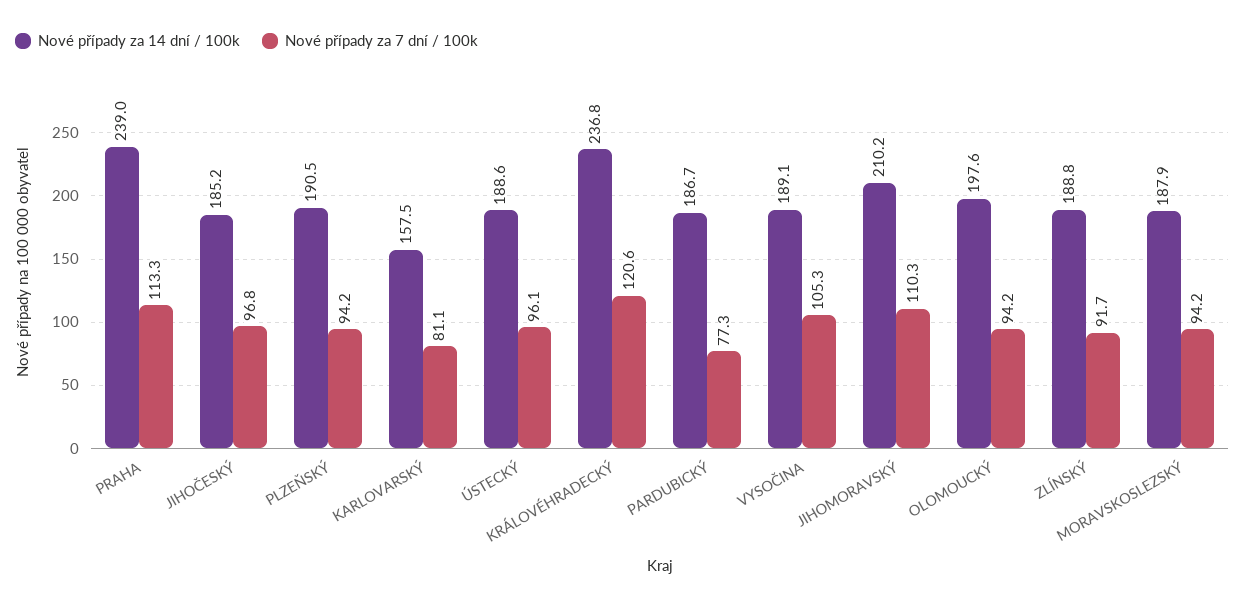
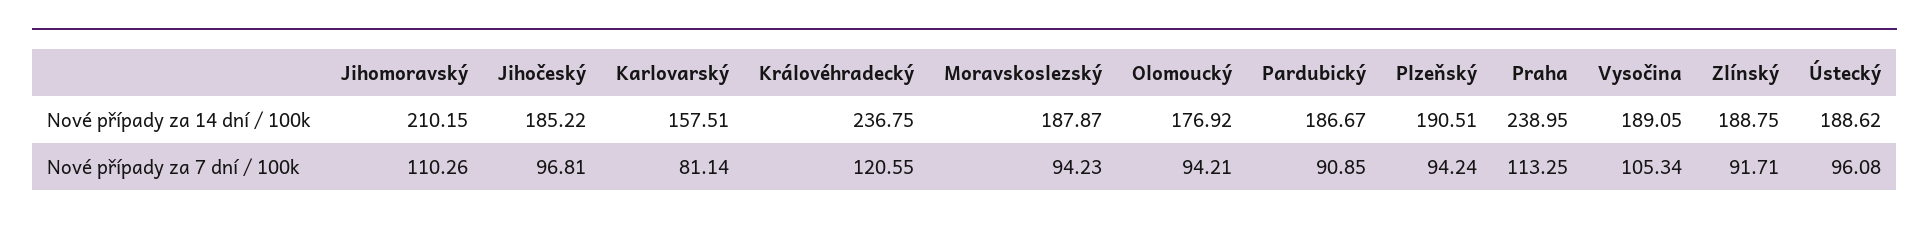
Nové případy za 7 dní / 100k, PARDUBICKÝ: 77.3 -> 90.85
Nové případy za 14 dní / 100k, OLOMOUCKÝ: 197.6 -> 176.92

